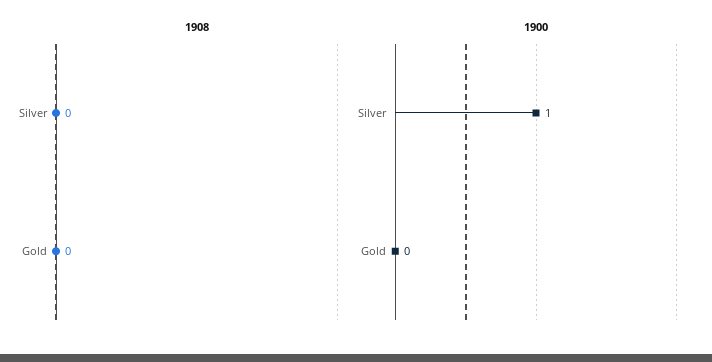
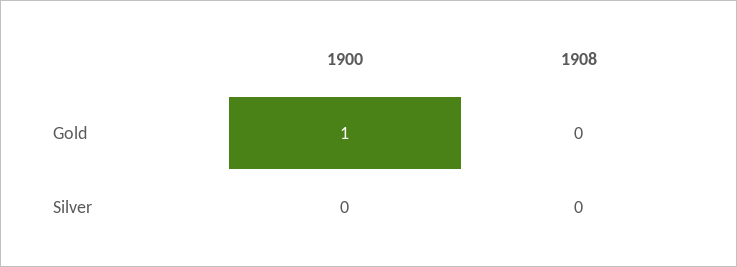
1900, Silver: 1 -> 0
1900, Gold: 0 -> 1

